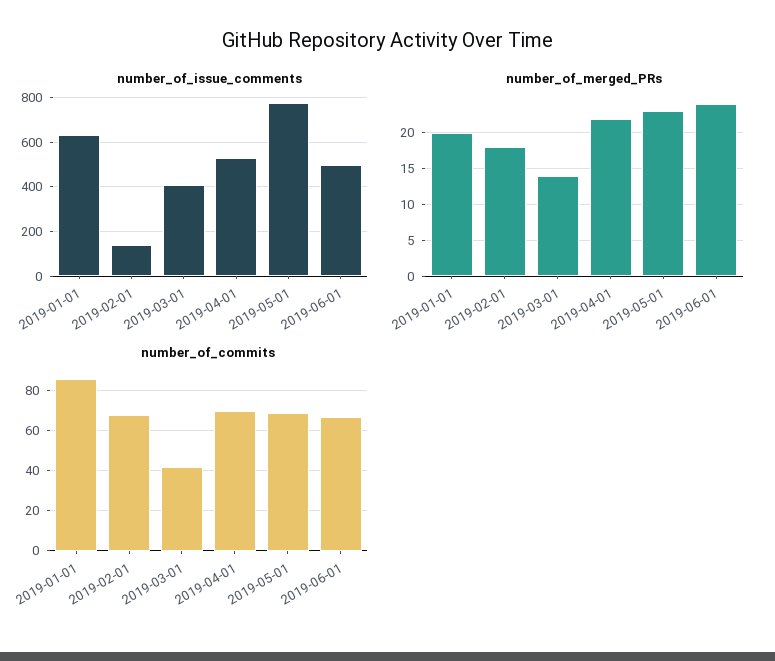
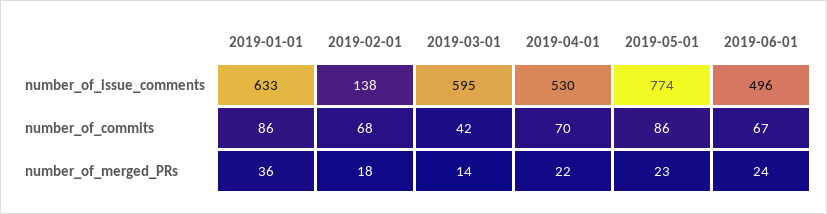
number_of_issue_comments, 2019-03-01: 400 -> 595
number_of_merged_PRs, 2019-01-01: 20 -> 36
number_of_commits, 2019-05-01: 70 -> 86

